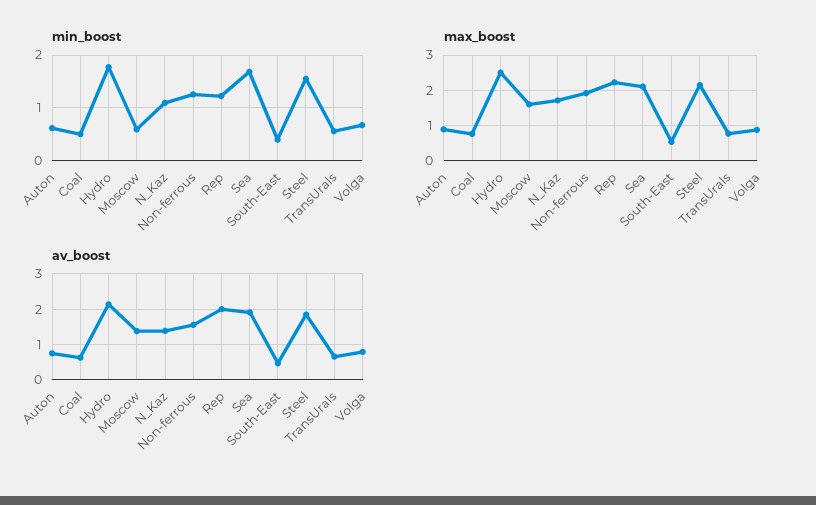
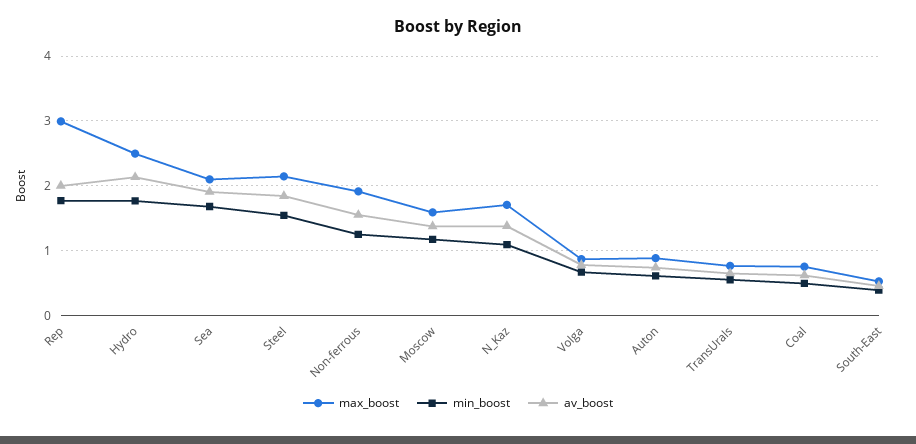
min_boost, Moscow: 0.6 -> 1.2
min_boost, Rep: 1.2 -> 1.8
max_boost, Rep: 2.2 -> 3

